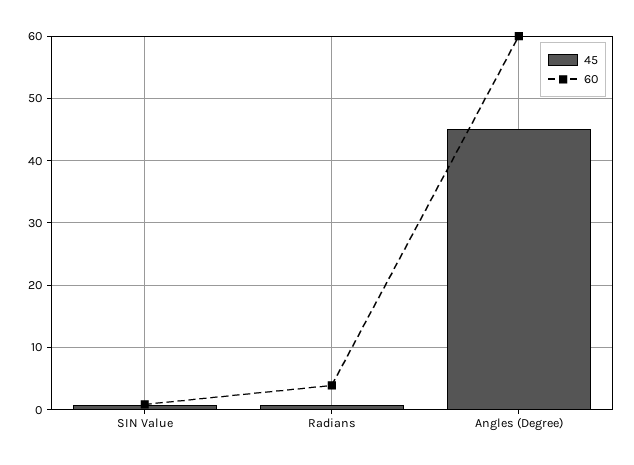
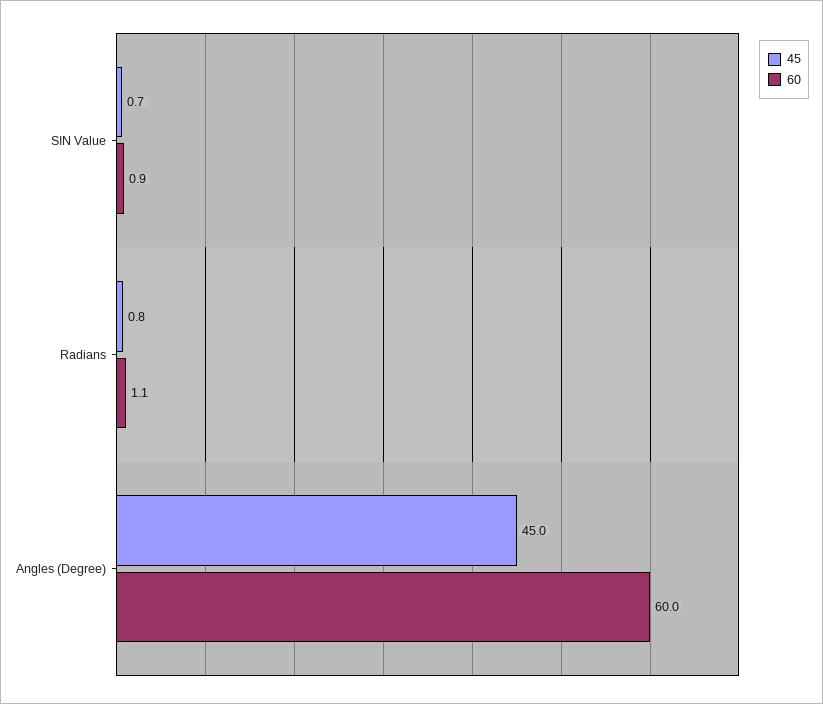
60, Radians: 4 -> 1.1

